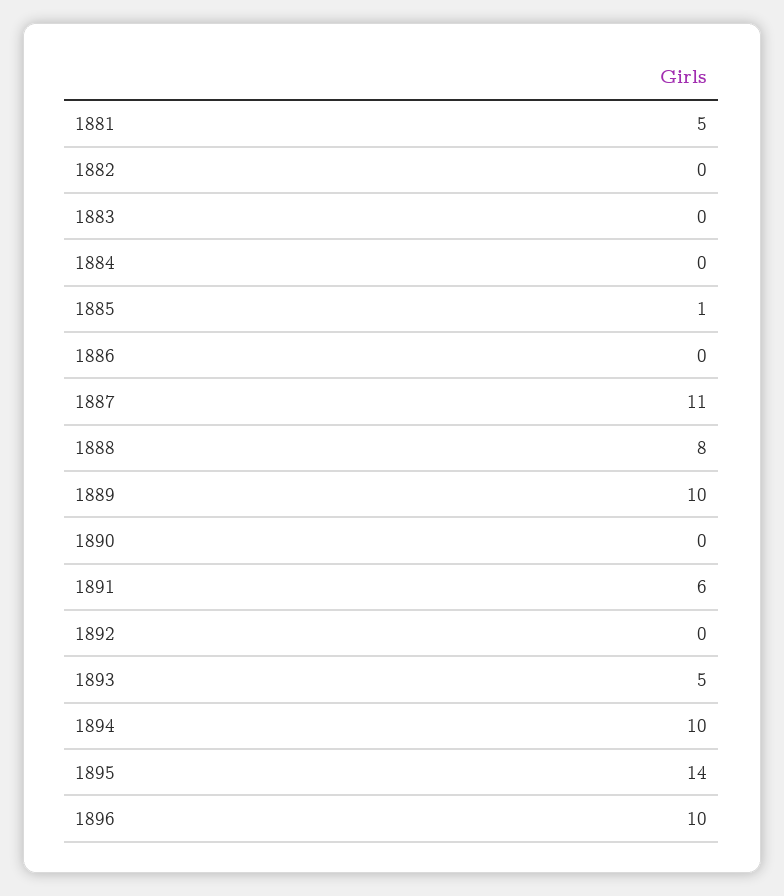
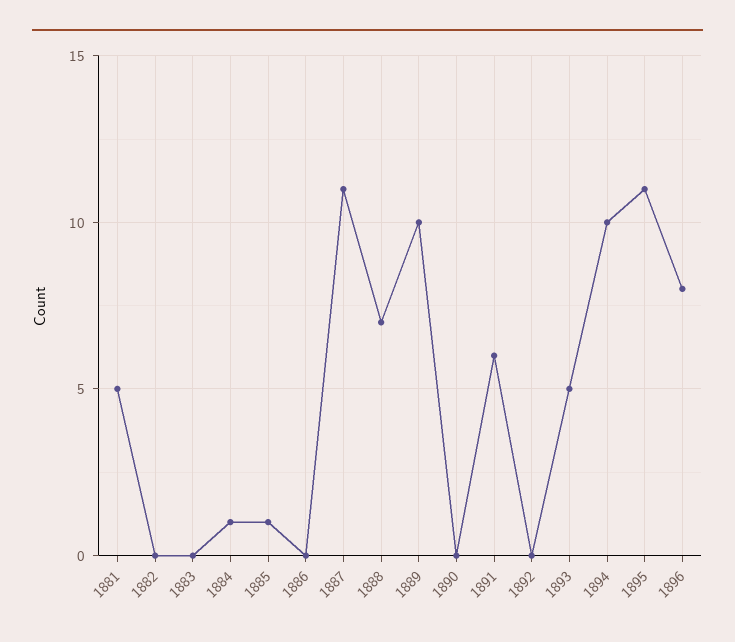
1884: 0 -> 1
1888: 8 -> 7
1895: 14 -> 11
1896: 10 -> 8

